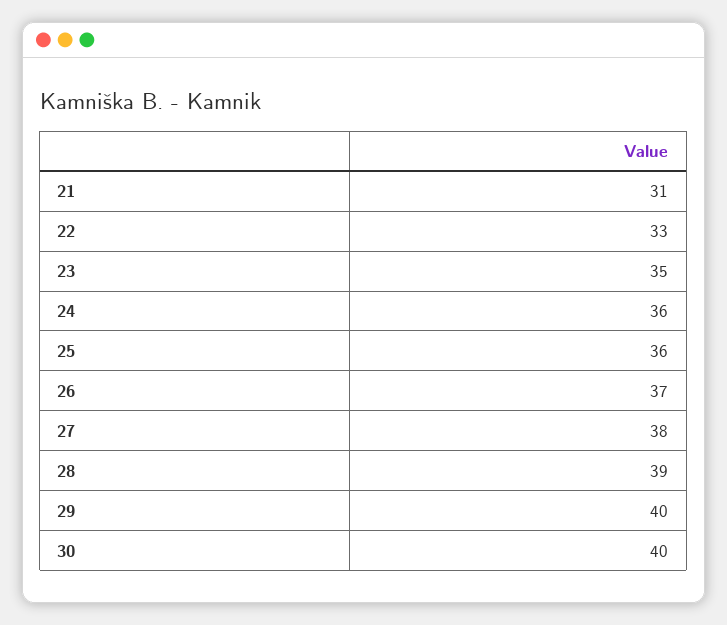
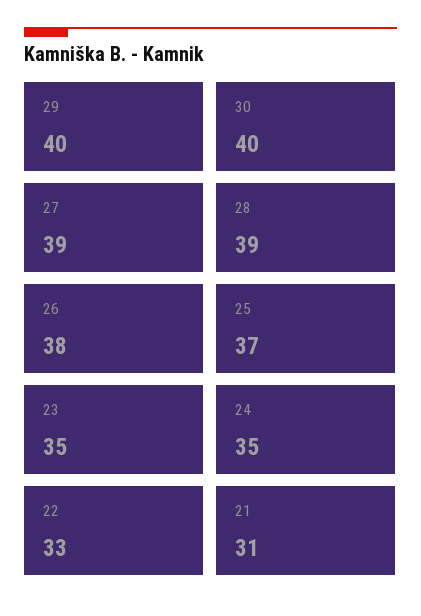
24: 36 -> 35
25: 36 -> 37
26: 37 -> 38
27: 38 -> 39

